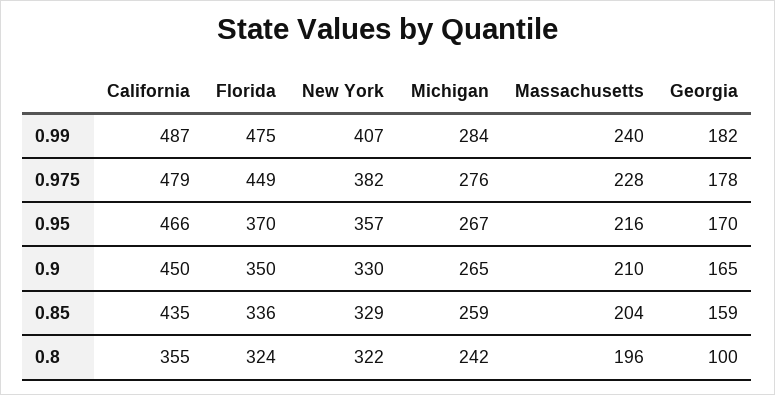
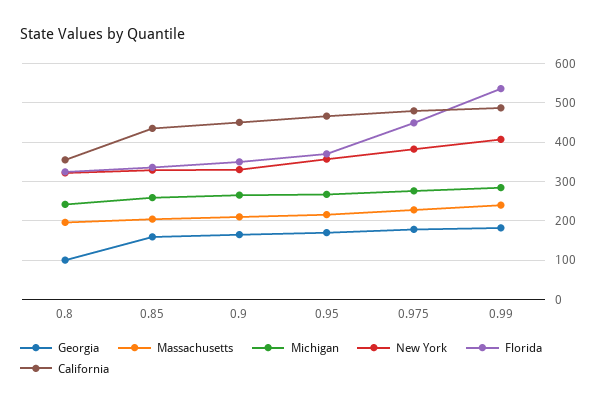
Florida, 0.99: 475 -> 540

